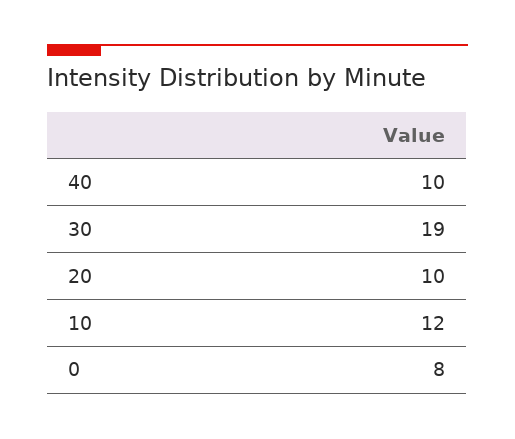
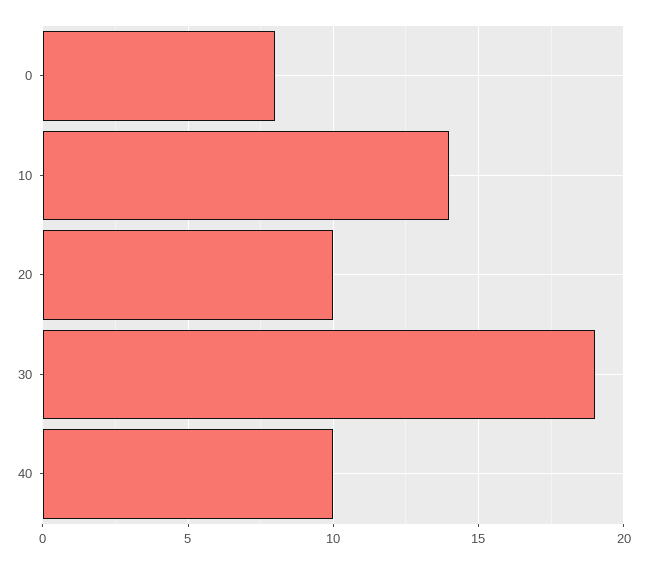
10: 12 -> 14

